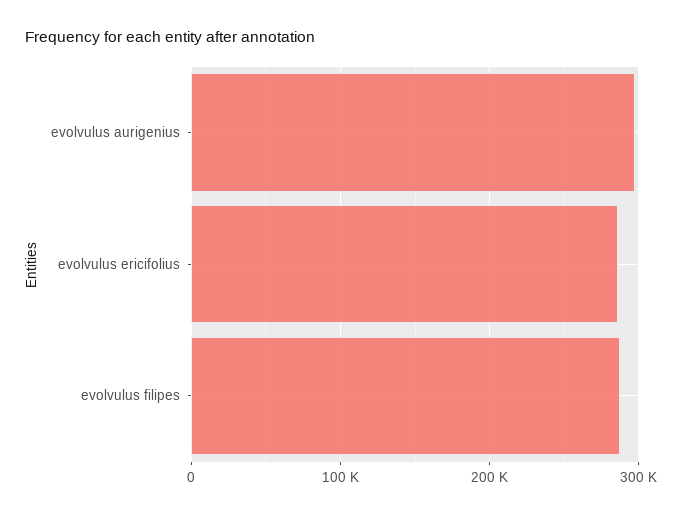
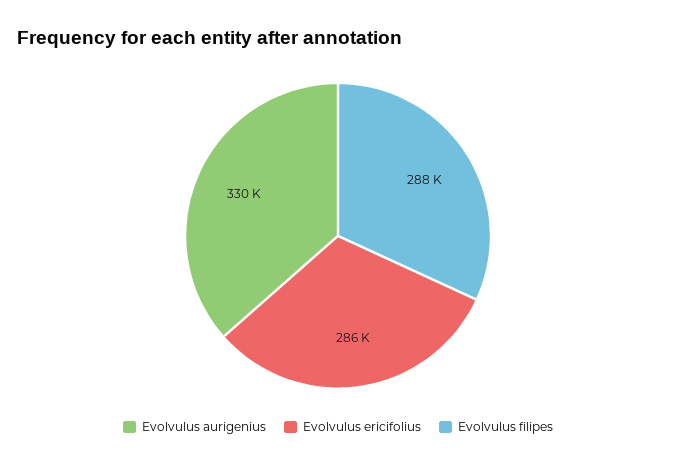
evolvulus aurigenius: 300000 -> 330000

